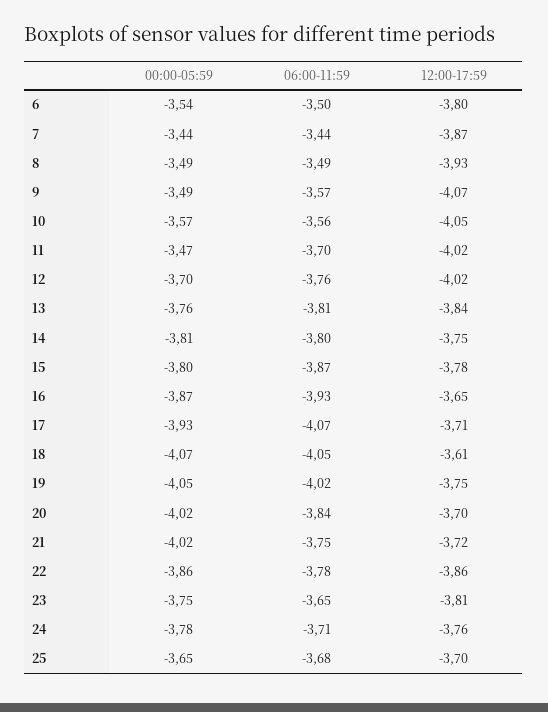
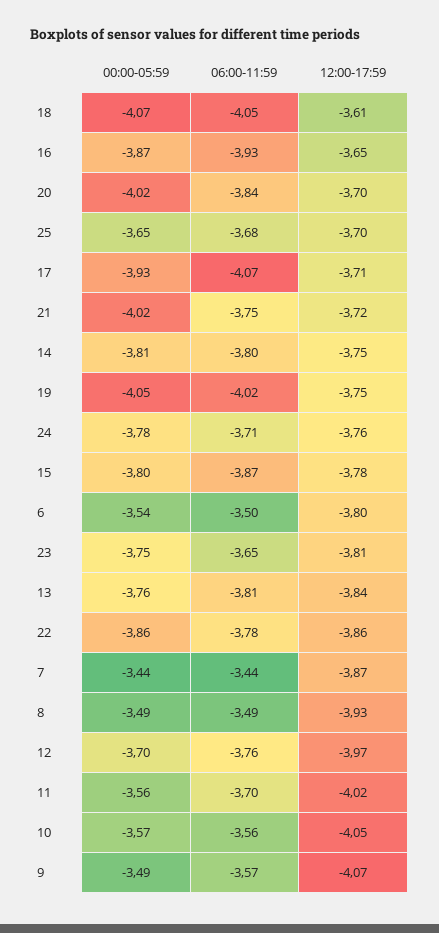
00:00-05:59, 11: -3.47 -> -3.56
12:00-17:59, 12: -4.02 -> -3.97

